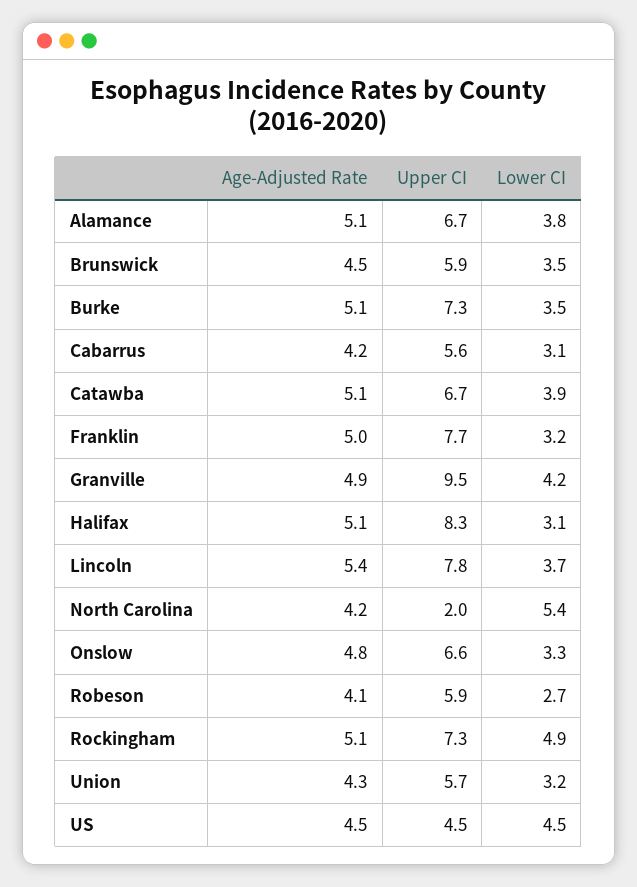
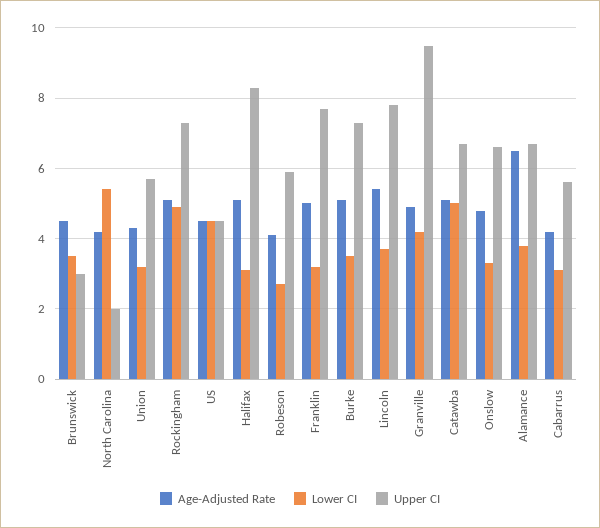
Age-Adjusted Rate, Alamance: 5.1 -> 6.5
Upper CI, Brunswick: 5.9 -> 3
Lower CI, Catawba: 3.9 -> 5

